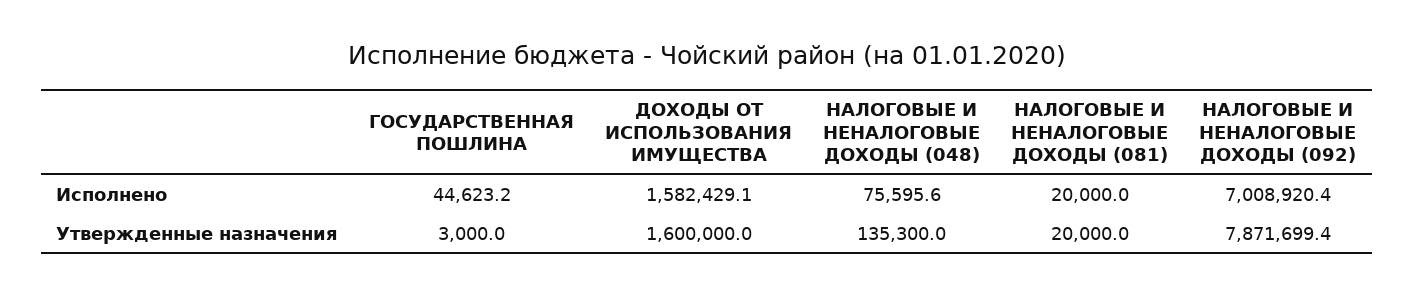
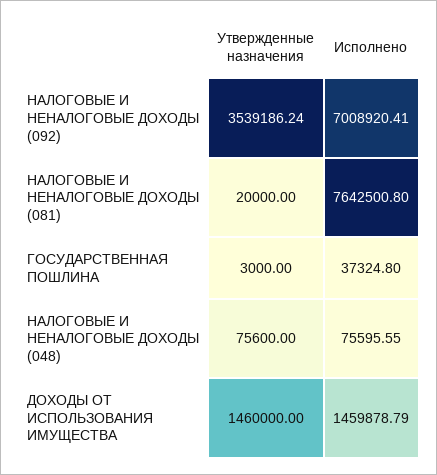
ГОСУДАРСТВЕННАЯ ПОШЛИНА, Исполнено: 44623.2 -> 37324.8
ДОХОДЫ ОТ ИСПОЛЬЗОВАНИЯ ИМУЩЕСТВА, Исполнено: 1582429.1 -> 1459878.79
НАЛОГОВЫЕ И НЕНАЛОГОВЫЕ ДОХОДЫ (081), Исполнено: 20000 -> 7642500.8
ДОХОДЫ ОТ ИСПОЛЬЗОВАНИЯ ИМУЩЕСТВА, Утвержденные назначения: 1600000 -> 1460000
НАЛОГОВЫЕ И НЕНАЛОГОВЫЕ ДОХОДЫ (048), Утвержденные назначения: 135300 -> 75600
НАЛОГОВЫЕ И НЕНАЛОГОВЫЕ ДОХОДЫ (092), Утвержденные назначения: 7871699.4 -> 3539186.24

